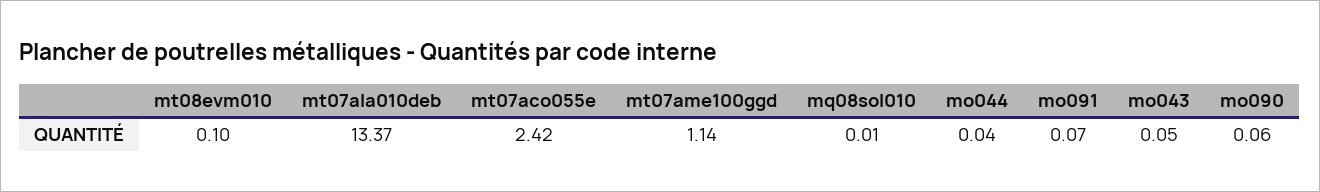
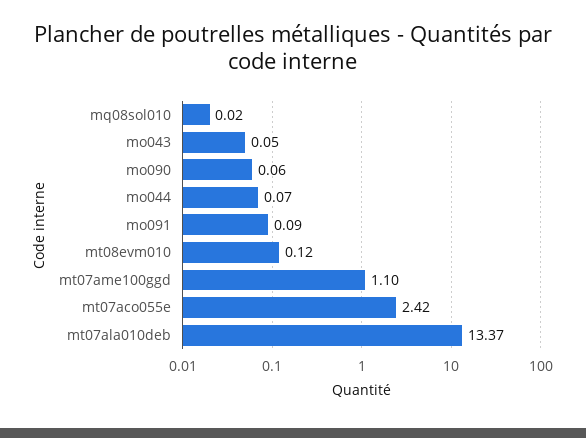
mt08evm010: 0.1 -> 0.12
mt07ame100ggd: 1.14 -> 1.1
mq08sol010: 0.01 -> 0.02
mo044: 0.04 -> 0.07
mo091: 0.07 -> 0.09

